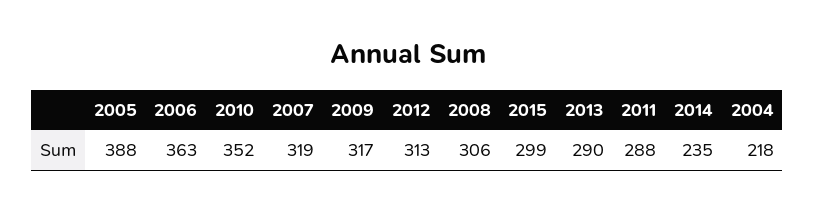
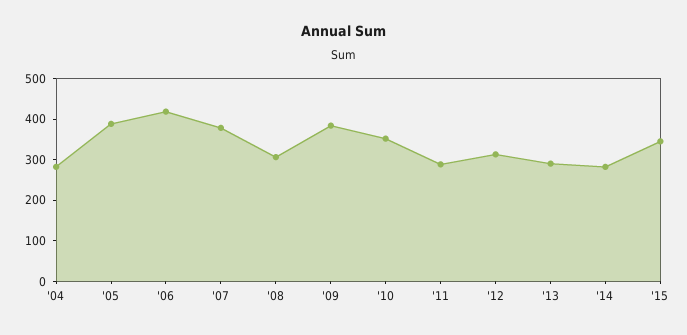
2006: 363 -> 420
2007: 319 -> 380
2009: 317 -> 380
2015: 299 -> 340
2014: 235 -> 280
2004: 218 -> 280

